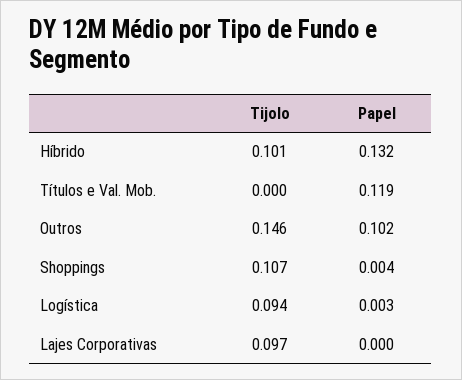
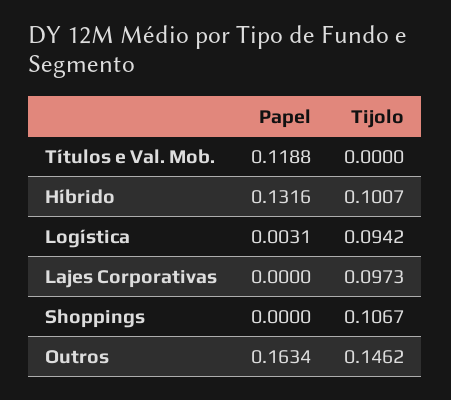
Papel, Outros: 0.102 -> 0.1634
Papel, Shoppings: 0.004 -> 0

